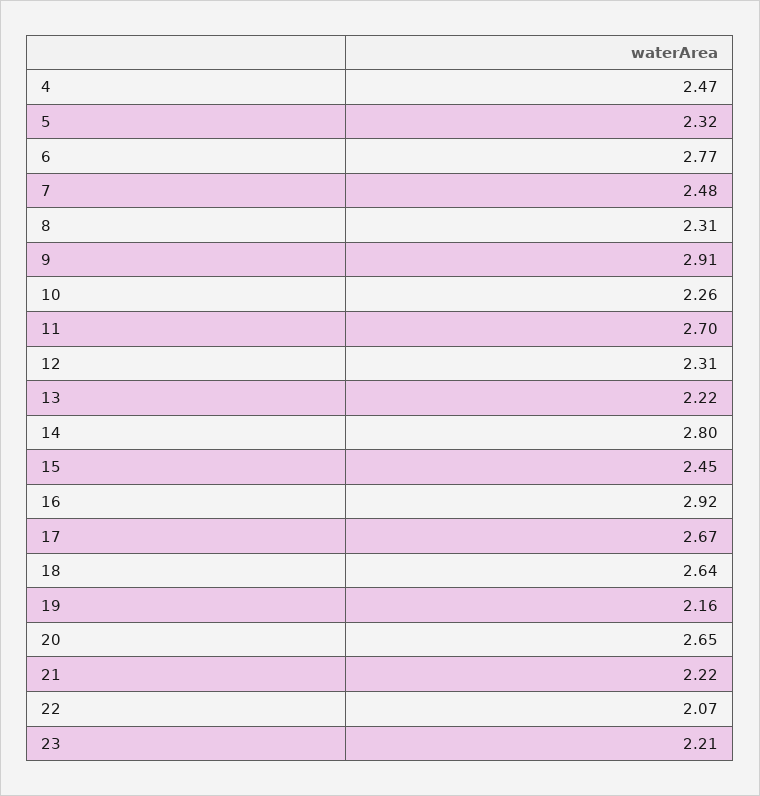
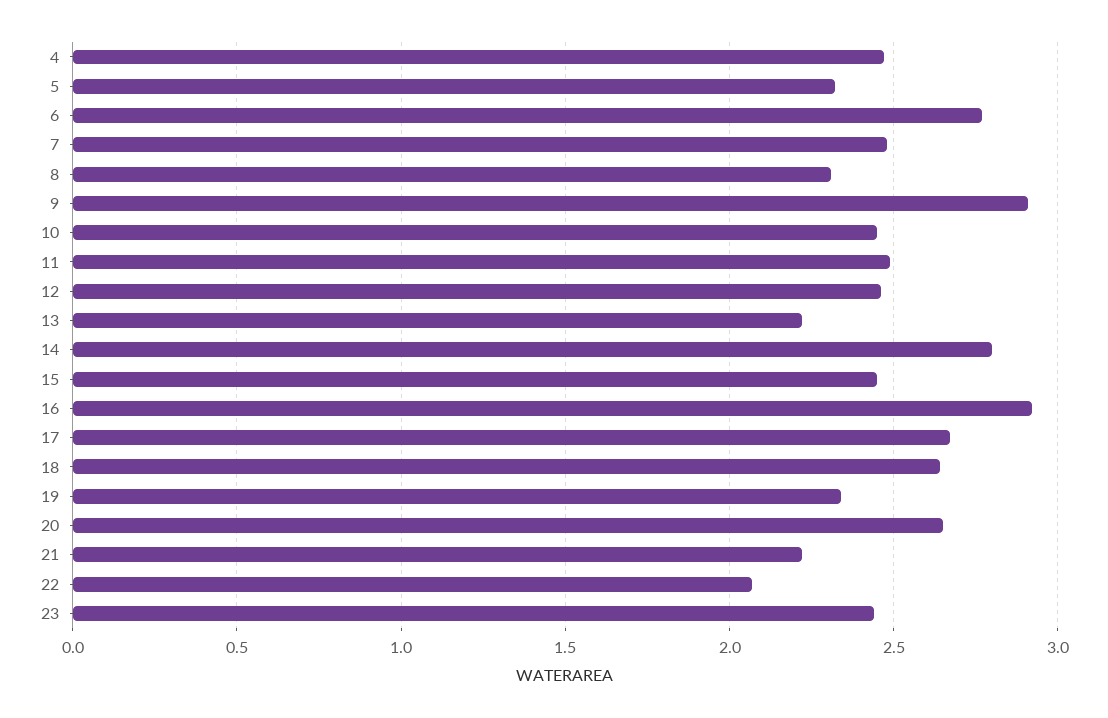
10: 2.26 -> 2.45
11: 2.7 -> 2.5
12: 2.31 -> 2.45
19: 2.16 -> 2.35
23: 2.21 -> 2.45

